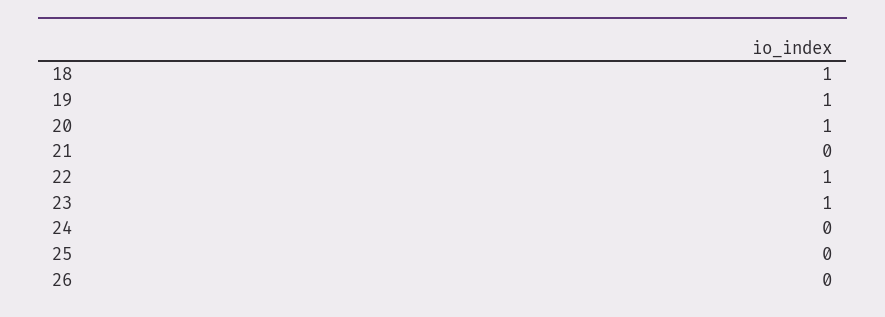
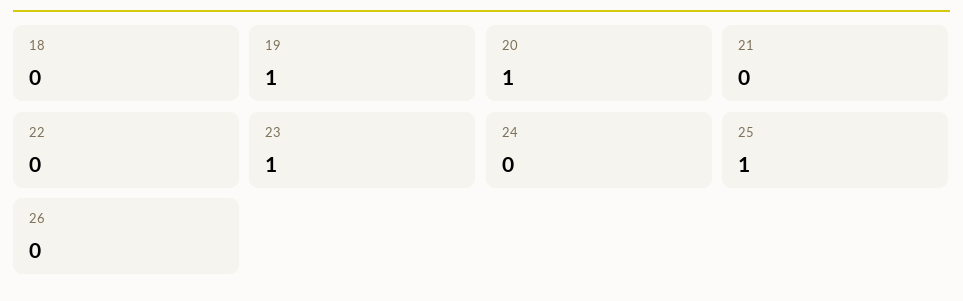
18: 1 -> 0
22: 1 -> 0
25: 0 -> 1

